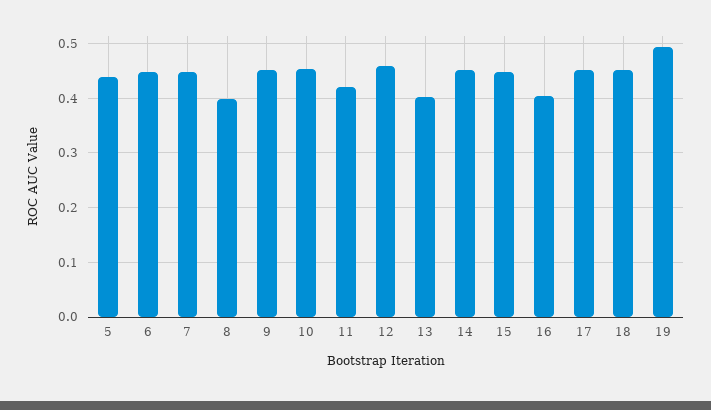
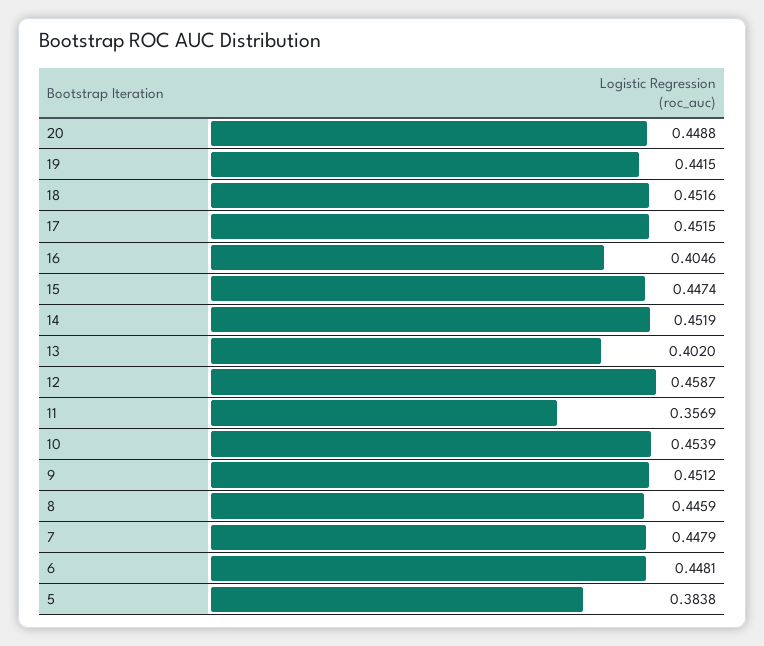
5: 0.44 -> 0.3838
8: 0.4 -> 0.4459
11: 0.42 -> 0.3569
19: 0.5 -> 0.4415
20: none -> 0.4488

